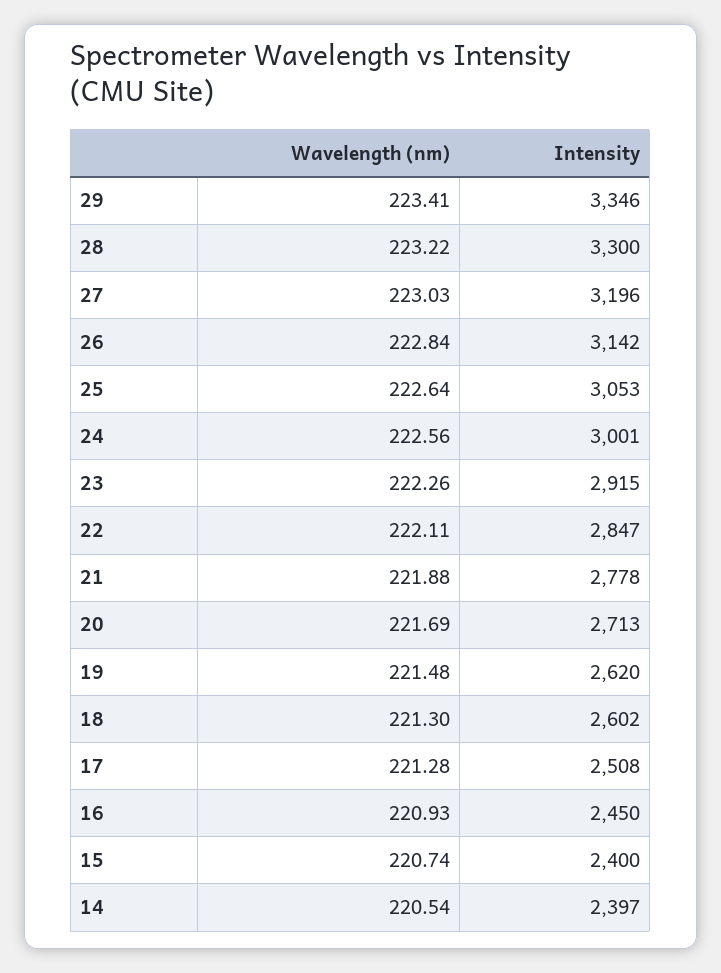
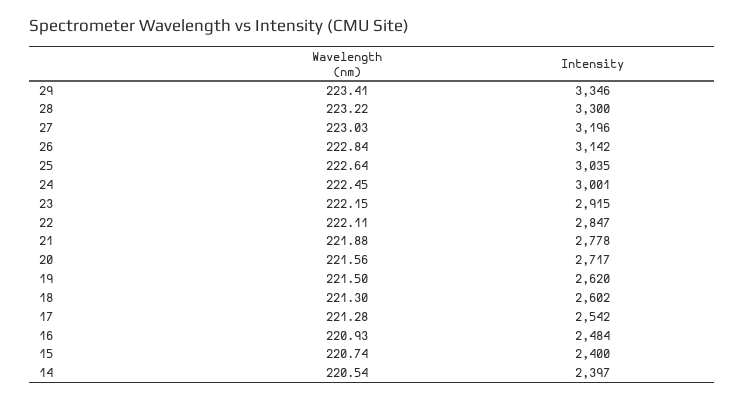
Intensity, 25: 3053 -> 3035
Wavelength (nm), 24: 222.56 -> 222.45
Wavelength (nm), 23: 222.26 -> 222.15
Wavelength (nm), 20: 221.69 -> 221.56
Intensity, 20: 2713 -> 2717
Wavelength (nm), 19: 221.48 -> 221.5
Intensity, 17: 2508 -> 2542
Intensity, 16: 2450 -> 2484

